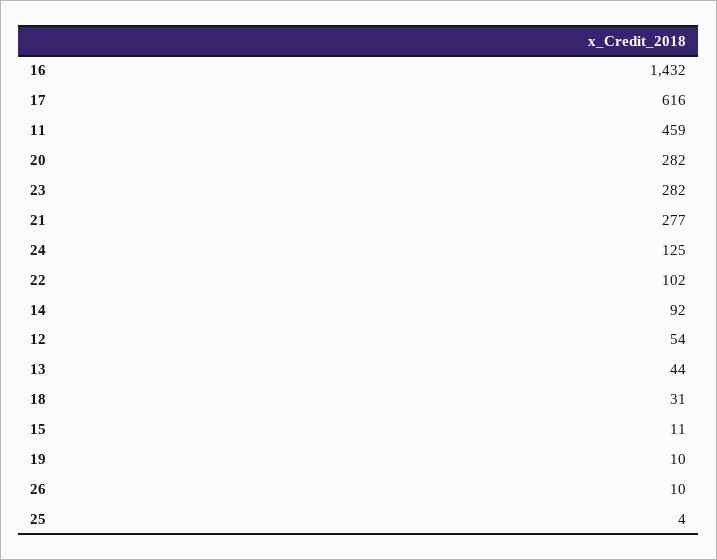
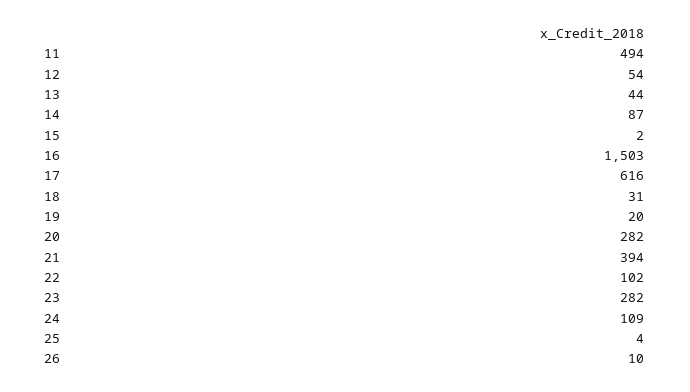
16: 1432 -> 1503
11: 459 -> 494
21: 277 -> 394
24: 125 -> 109
14: 92 -> 87
15: 11 -> 2
19: 10 -> 20

